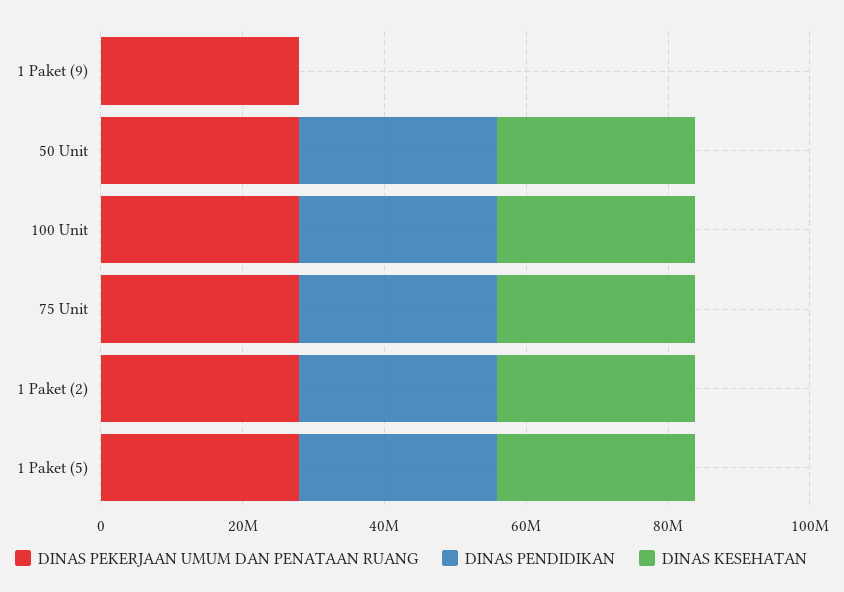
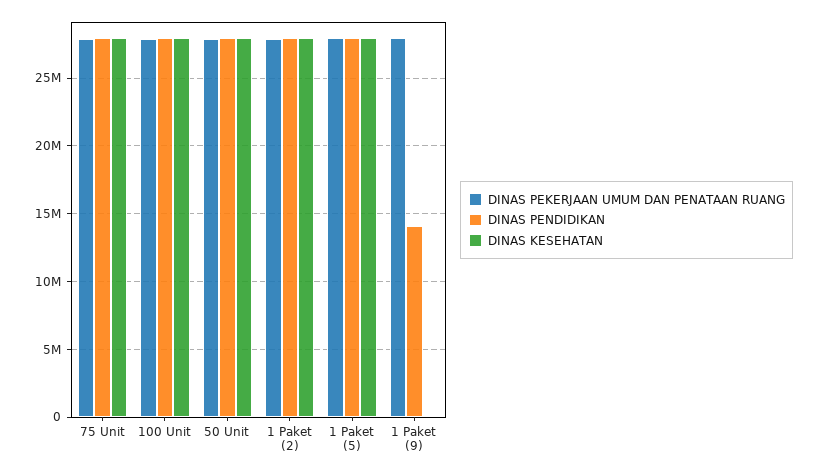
DINAS PENDIDIKAN, 1 Paket (9): 0 -> 14000000

